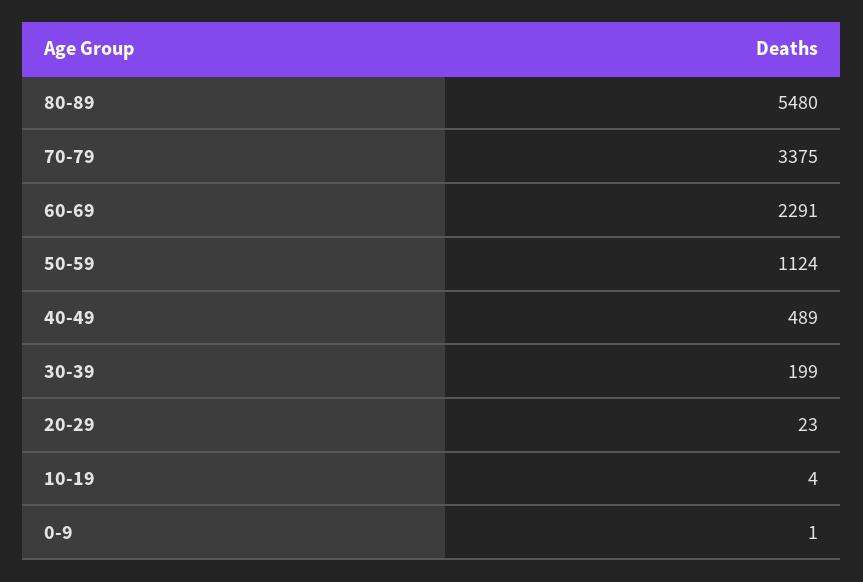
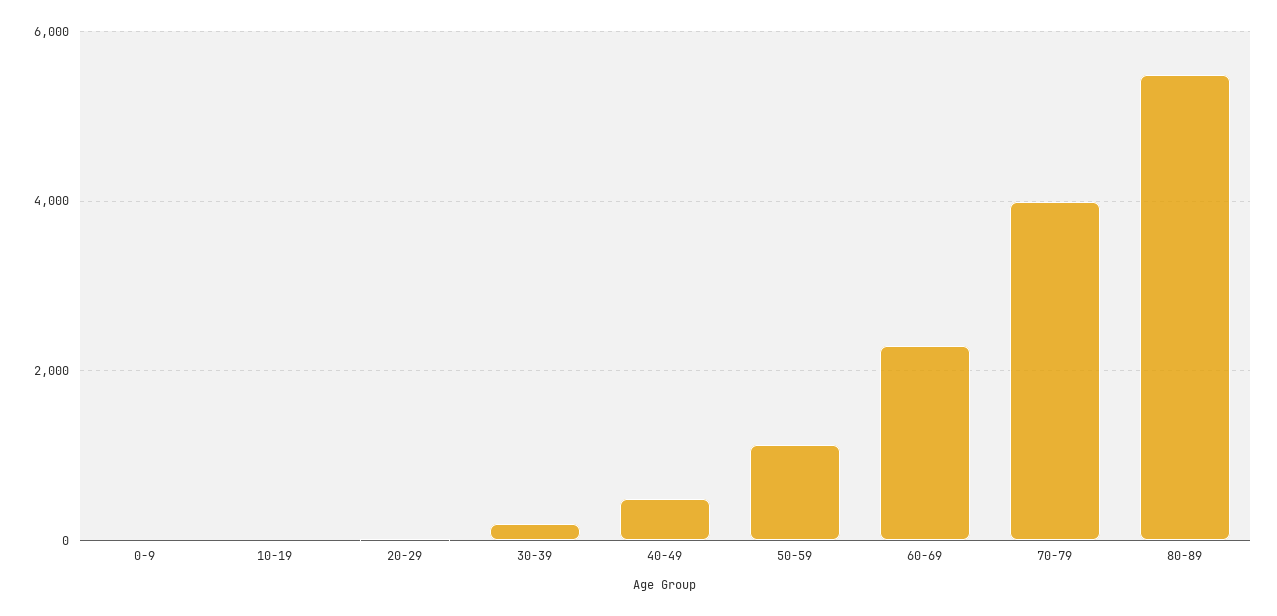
70-79: 3375 -> 4000

